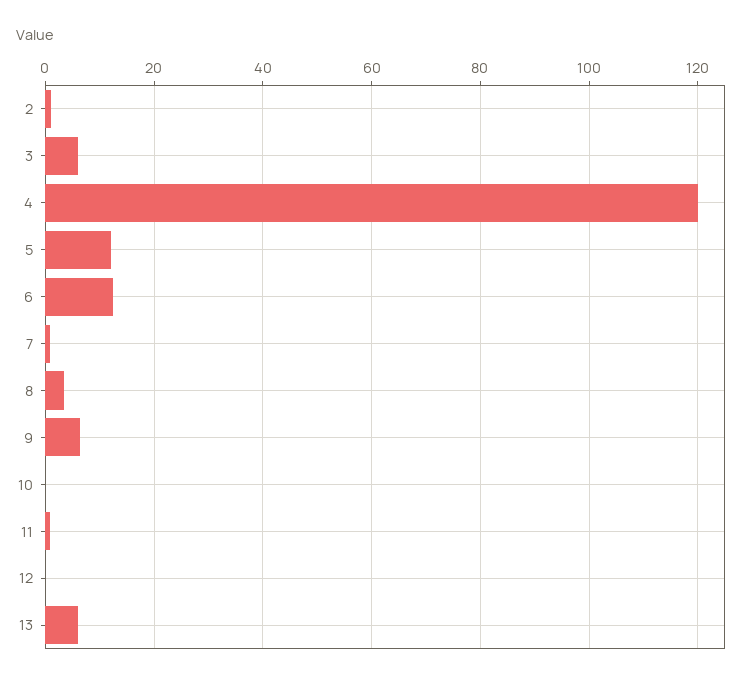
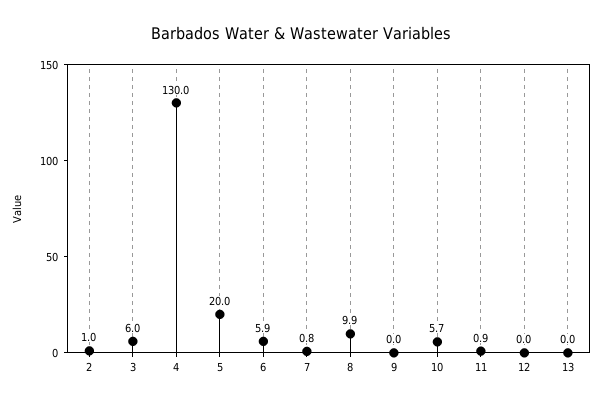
4: 120 -> 130
5: 12 -> 20
6: 12 -> 5.9
8: 4 -> 9.9
9: 6 -> 0
10: 0 -> 5.7
13: 6 -> 0

